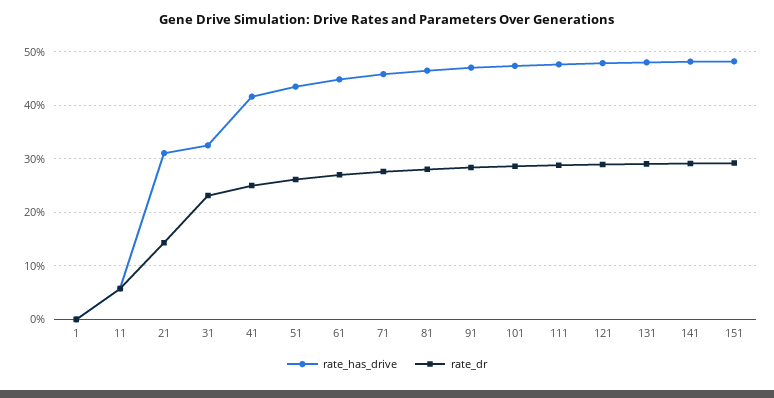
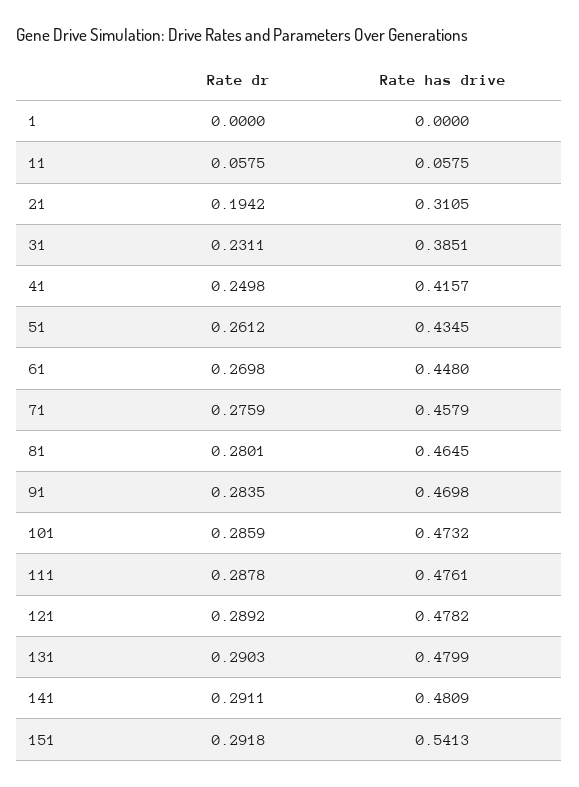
rate_dr, 21: 0.14 -> 0.1942
rate_has_drive, 31: 0.32 -> 0.3851
rate_has_drive, 151: 0.48 -> 0.5413

